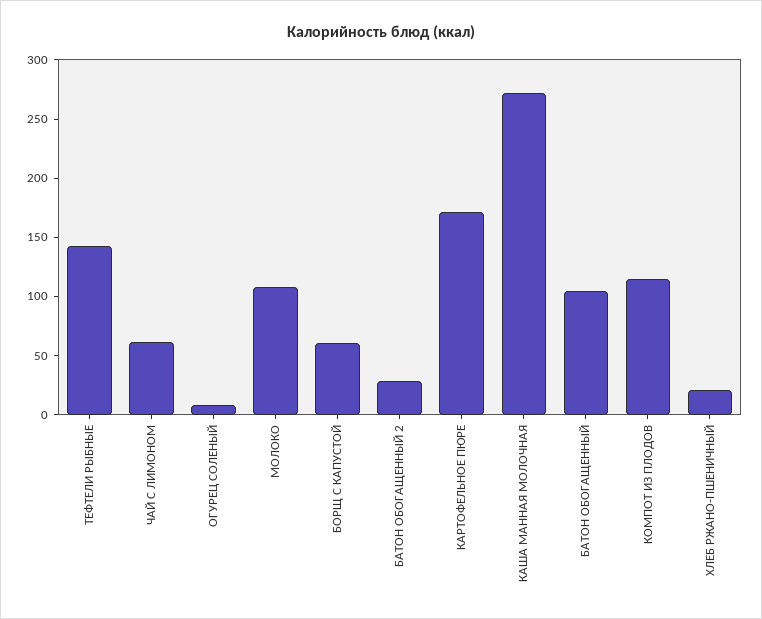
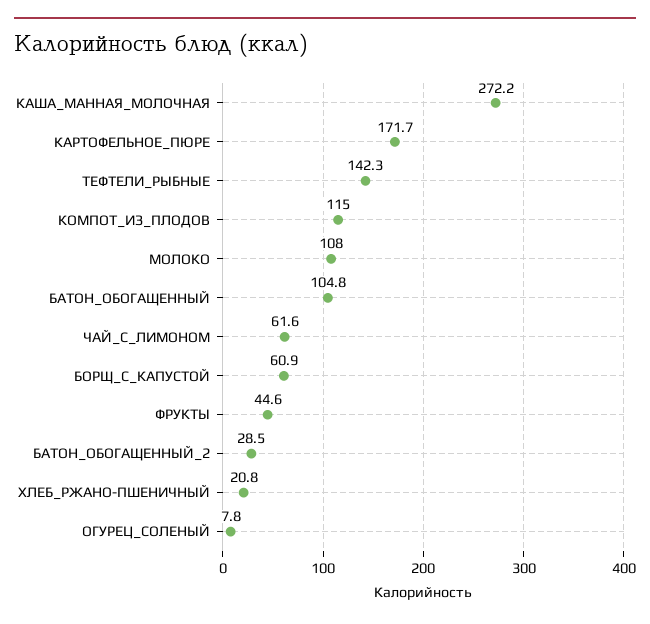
ФРУКТЫ: none -> 44.6

